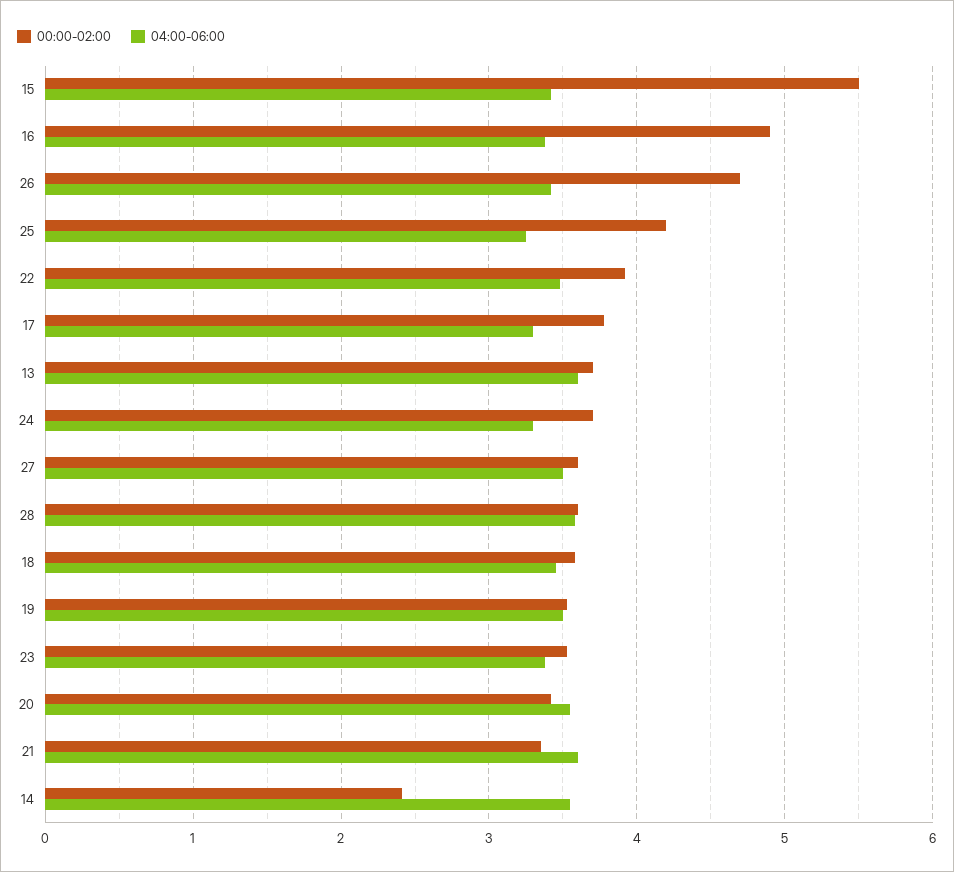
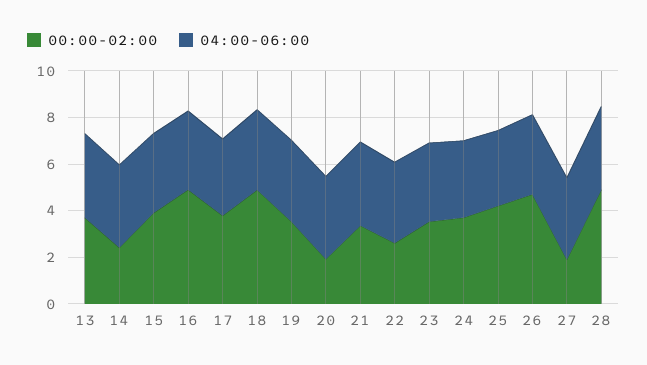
00:00-02:00, 15: 5.5 -> 4
00:00-02:00, 22: 3.9 -> 2.5
00:00-02:00, 27: 3.6 -> 2
00:00-02:00, 28: 3.6 -> 5
00:00-02:00, 18: 3.6 -> 5
00:00-02:00, 20: 3.4 -> 2

